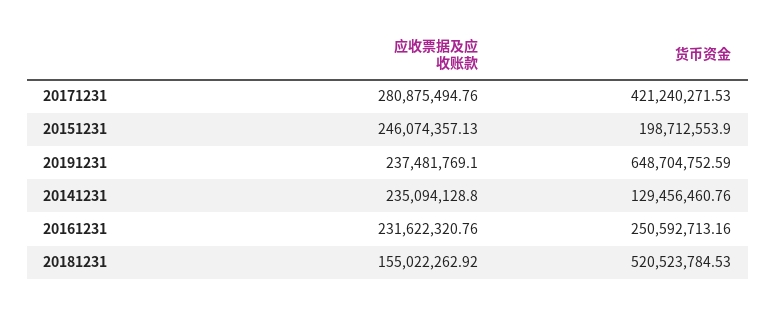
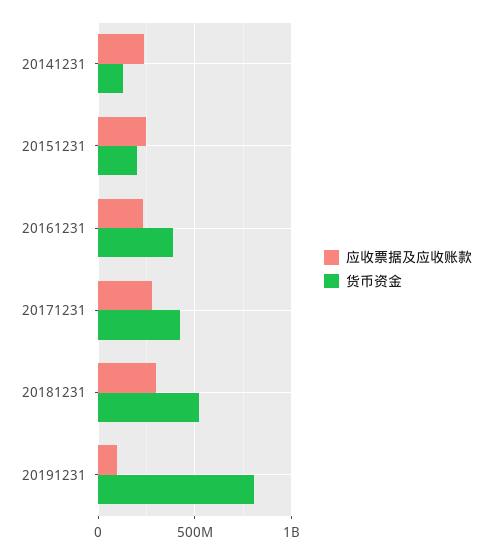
应收票据及应收账款, 20191231: 237481769.1 -> 100000000
货币资金, 20191231: 648704752.59 -> 800000000
货币资金, 20161231: 250592713.16 -> 400000000
应收票据及应收账款, 20181231: 155022262.92 -> 300000000

